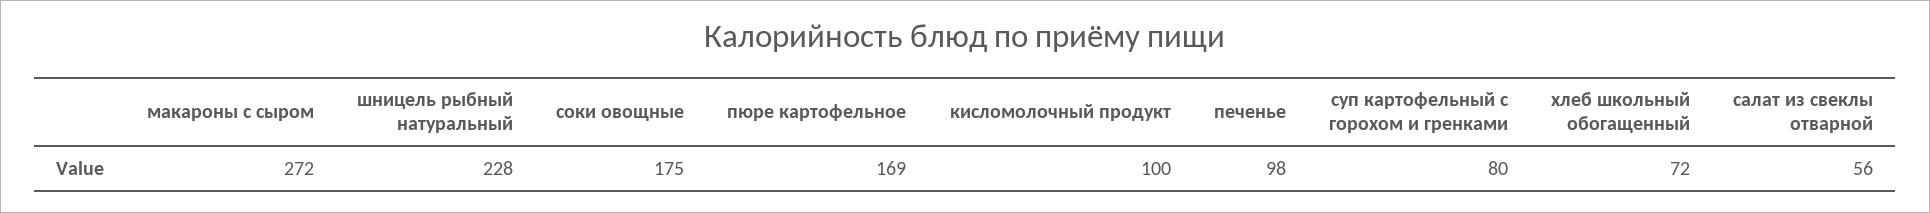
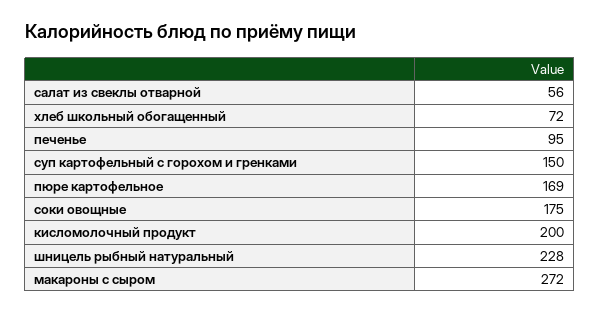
кисломолочный продукт: 100 -> 200
печенье: 98 -> 95
суп картофельный с горохом и гренками: 80 -> 150

